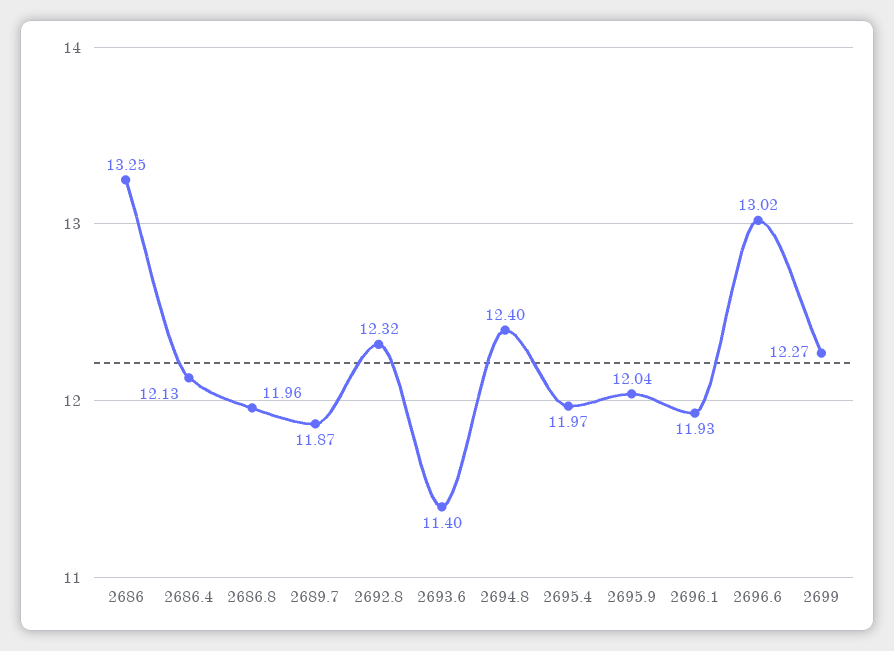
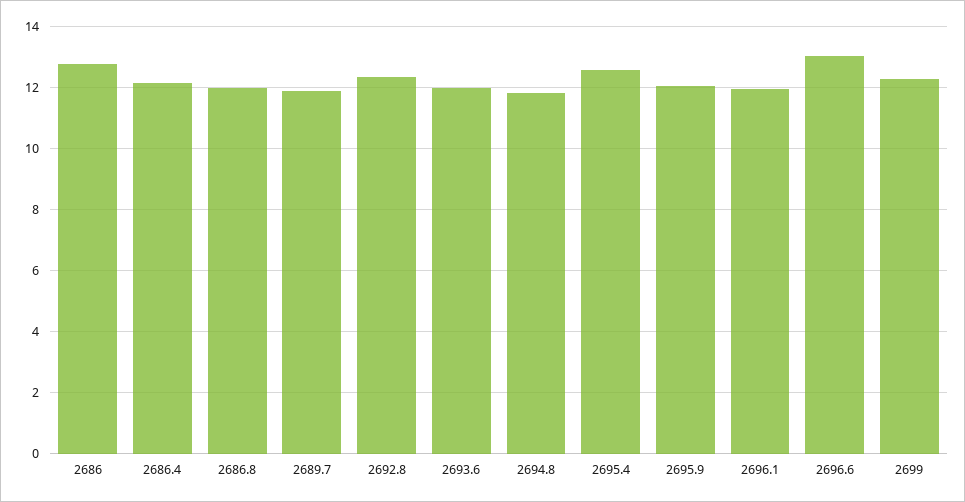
2686: 13.25 -> 12.8
2693.6: 11.4 -> 12
2694.8: 12.4 -> 11.8
2695.4: 11.97 -> 12.6

